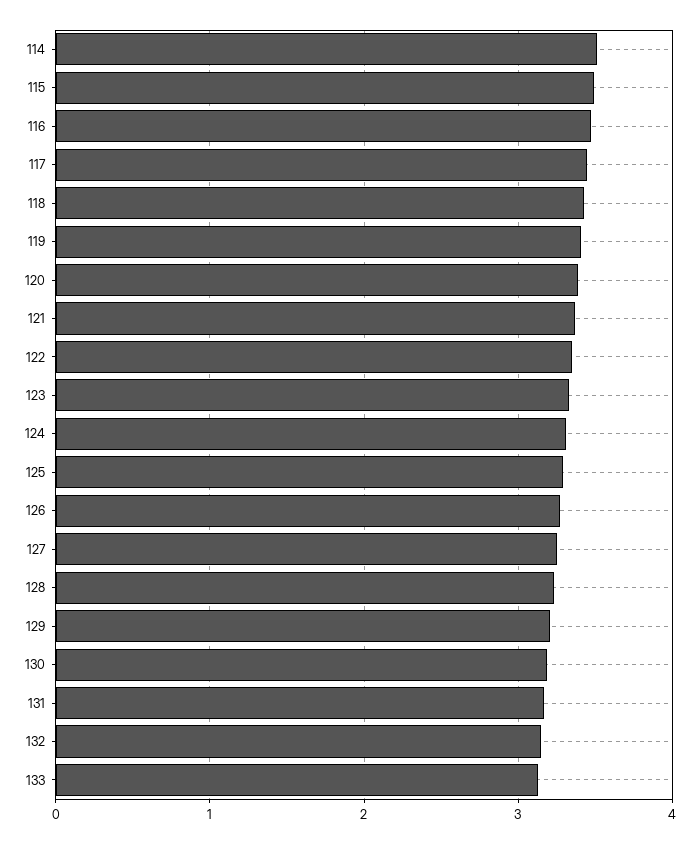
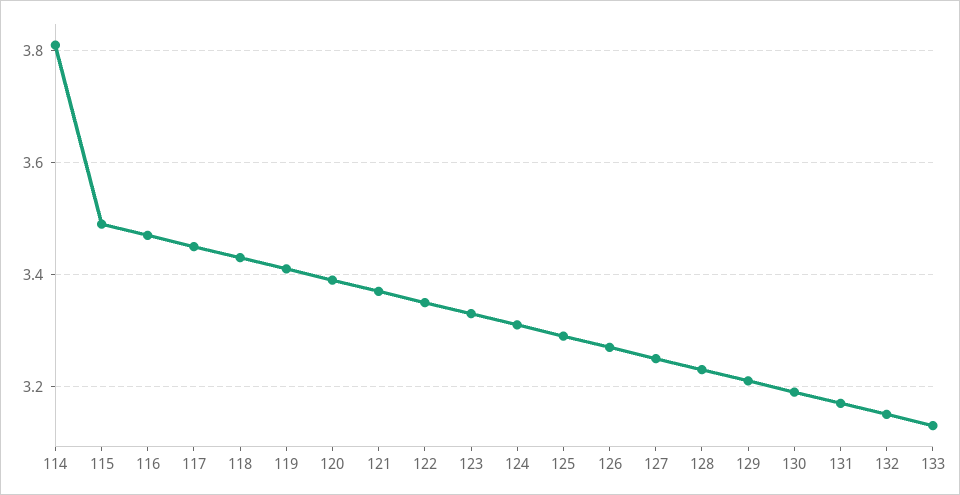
114: 3.5 -> 3.8

